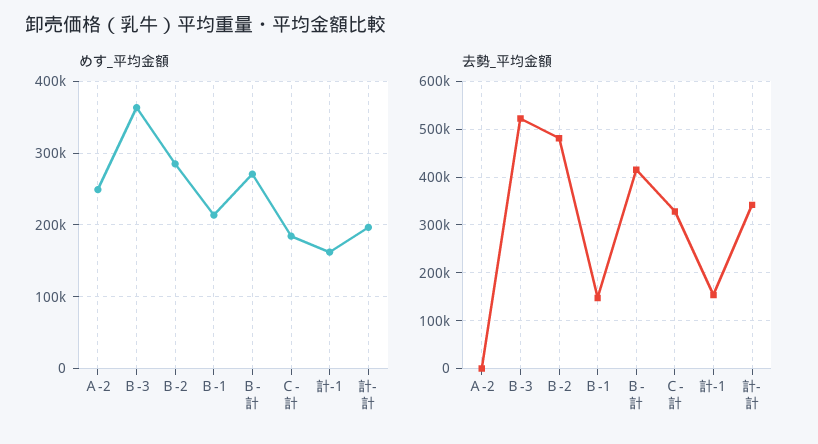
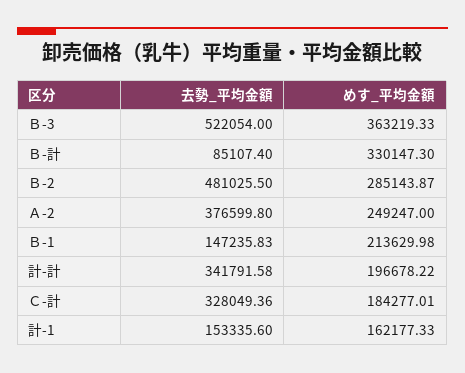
めす_平均金額, Ｂ-計: 270000 -> 330147.3
去勢_平均金額, Ａ-2: 0 -> 376599.8
去勢_平均金額, Ｂ-計: 420000 -> 85107.4

